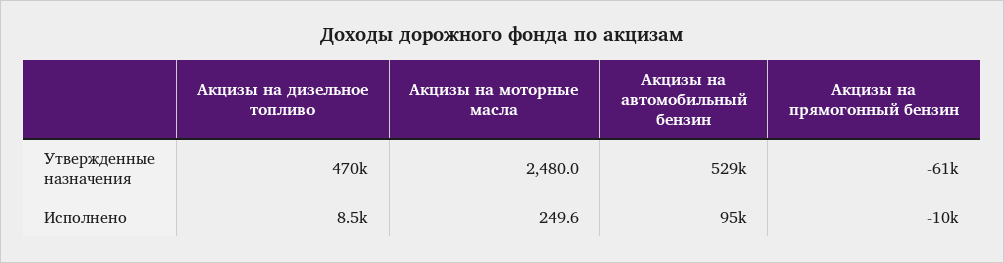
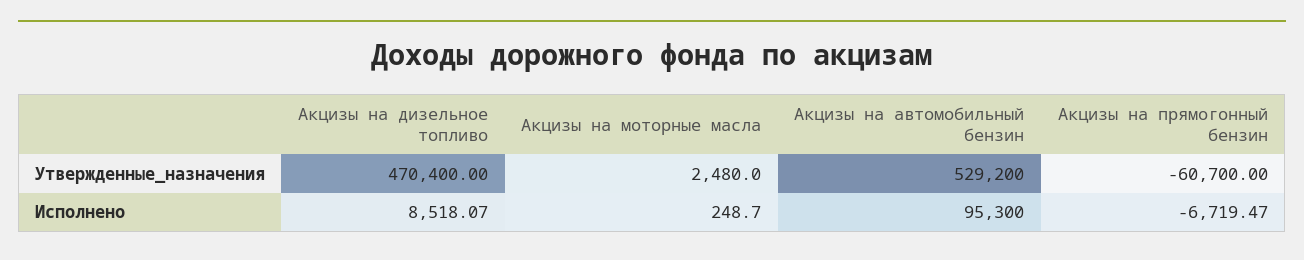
Акцизы на моторные масла, Исполнено: 249.6 -> 248.7
Акцизы на прямогонный бензин, Исполнено: -10000 -> -6719.47

